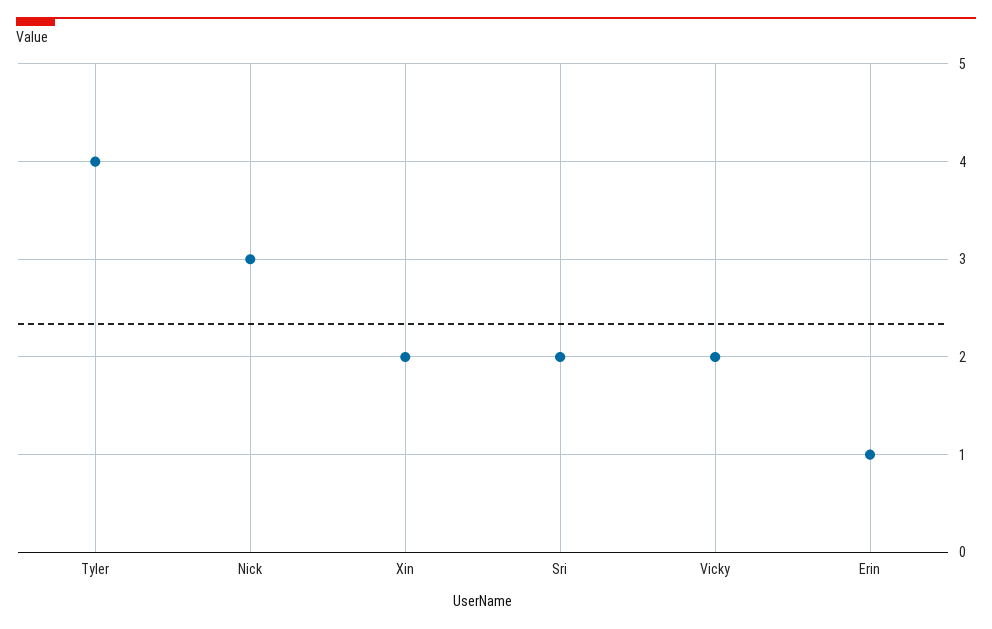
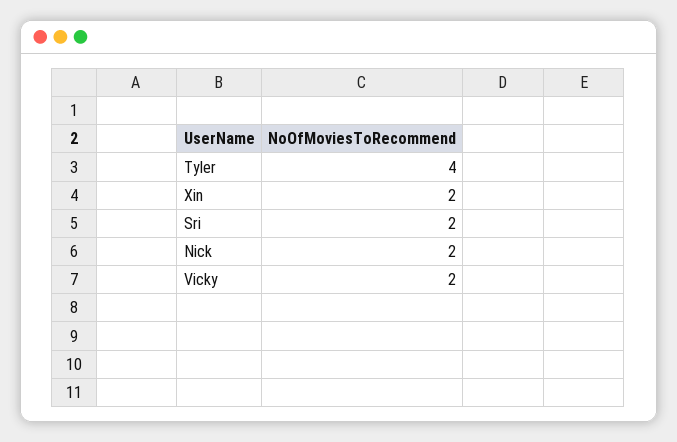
Nick: 3 -> 2
Erin: 1 -> none

